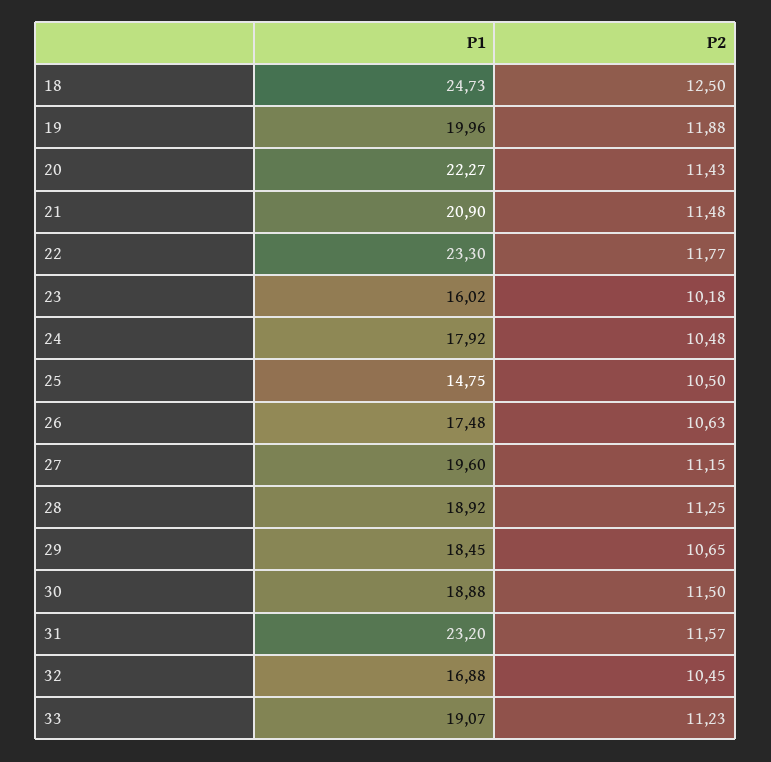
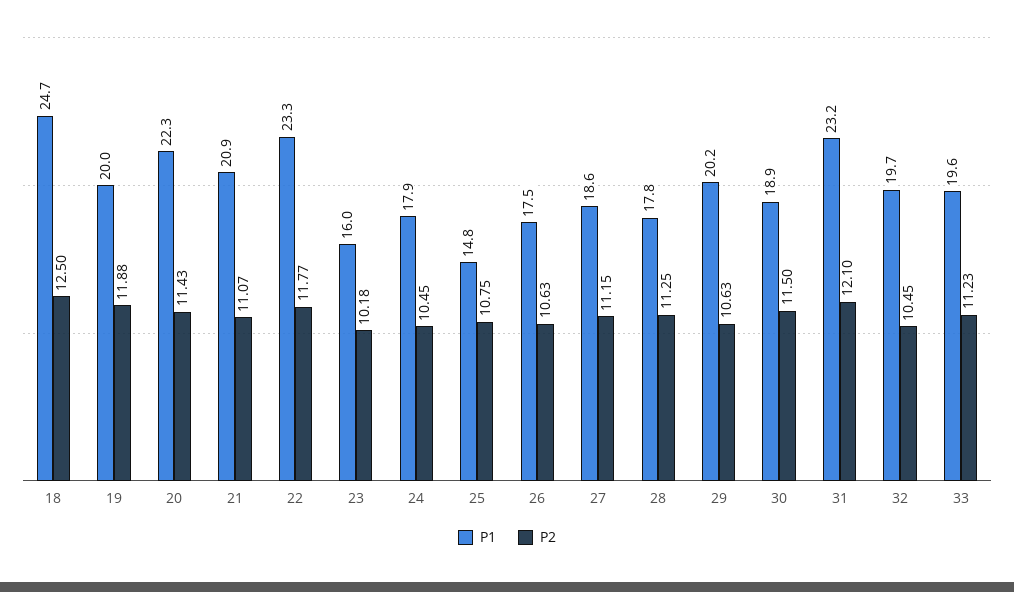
P2, 21: 11.48 -> 11.07
P2, 24: 10.48 -> 10.45
P2, 25: 10.5 -> 10.75
P1, 27: 19.6 -> 18.6
P1, 28: 18.92 -> 17.8
P1, 29: 18.45 -> 20.2
P2, 29: 10.65 -> 10.63
P2, 31: 11.57 -> 12.1
P1, 32: 16.88 -> 19.7
P1, 33: 19.07 -> 19.6

